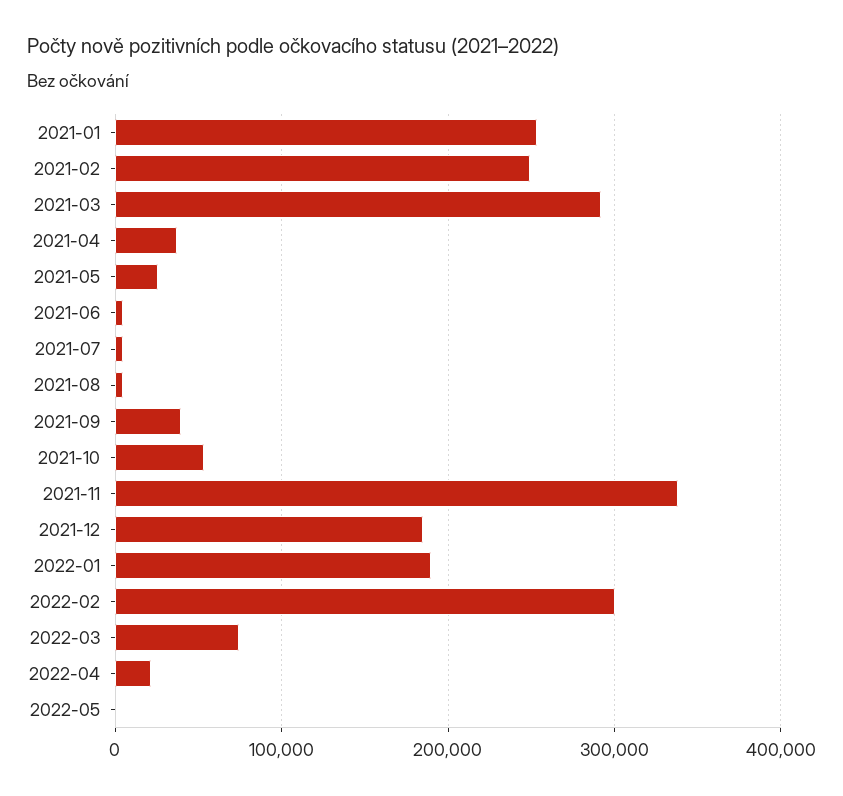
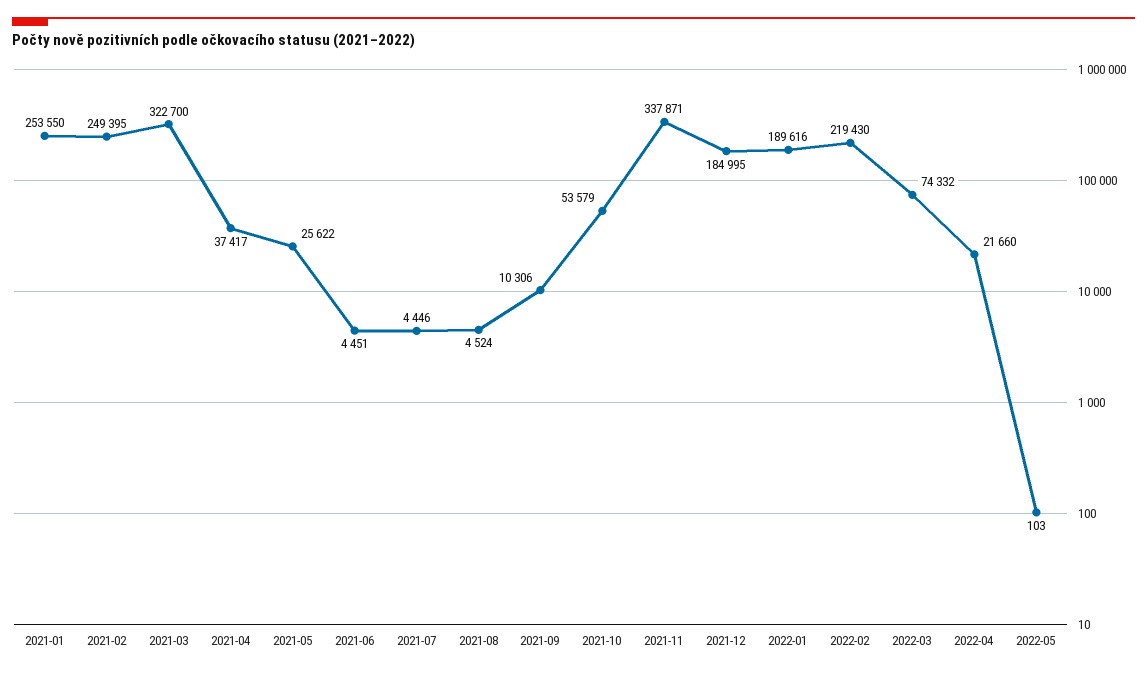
2021-03: 290000 -> 322700
2021-09: 40000 -> 10306
2022-02: 300000 -> 219430

